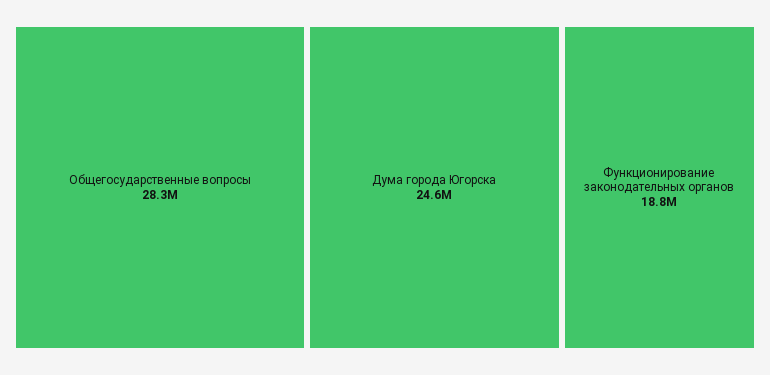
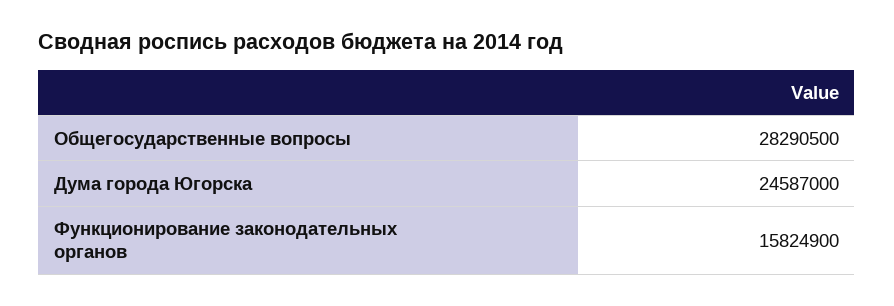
Функционирование законодательных органов: 18800000 -> 15824900

